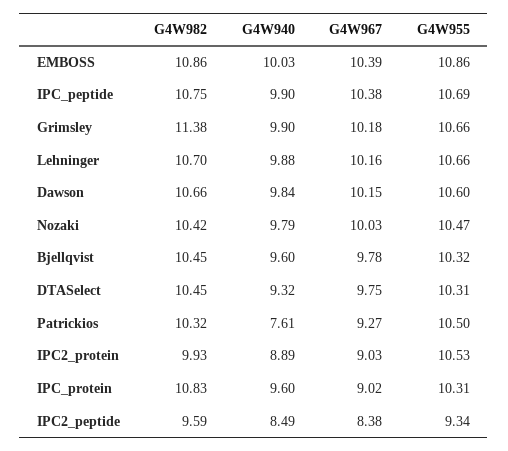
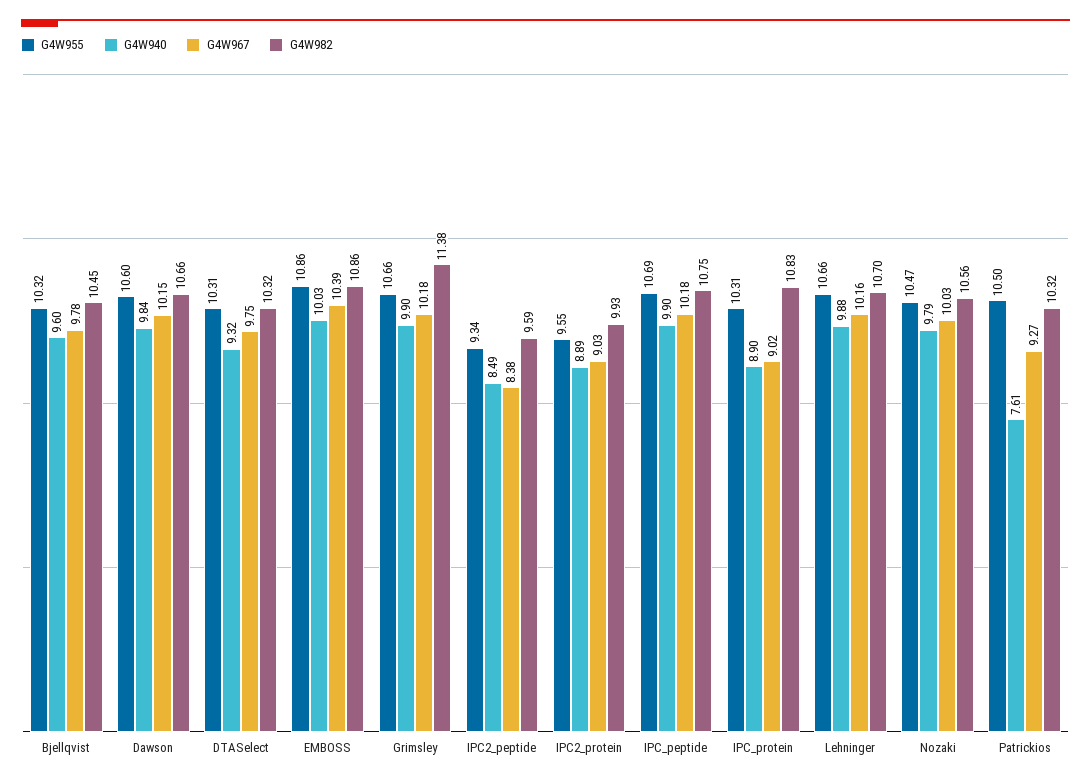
G4W967, IPC_peptide: 10.38 -> 10.18
G4W982, Nozaki: 10.42 -> 10.56
G4W982, DTASelect: 10.45 -> 10.32
G4W955, IPC2_protein: 10.53 -> 9.55
G4W940, IPC_protein: 9.6 -> 8.9

